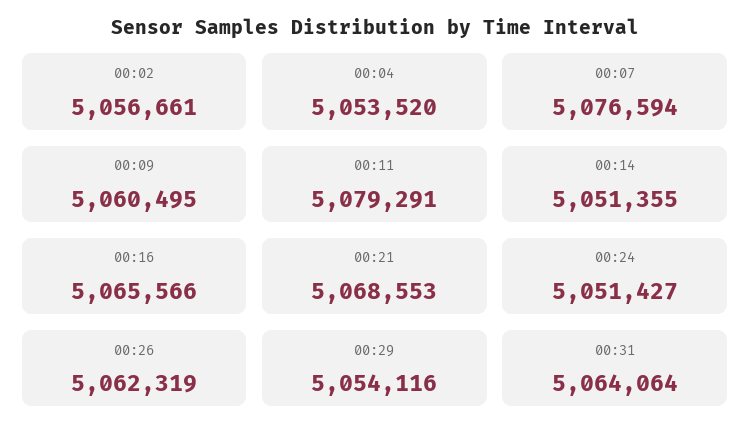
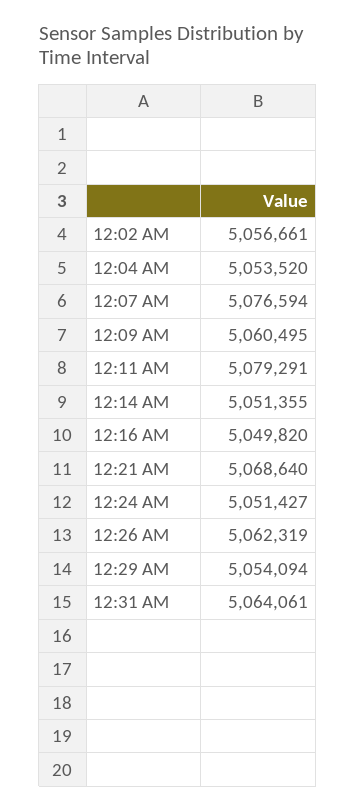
00:16: 5065566 -> 5049820
00:21: 5068553 -> 5068640
00:29: 5054116 -> 5054094
00:31: 5064064 -> 5064061

